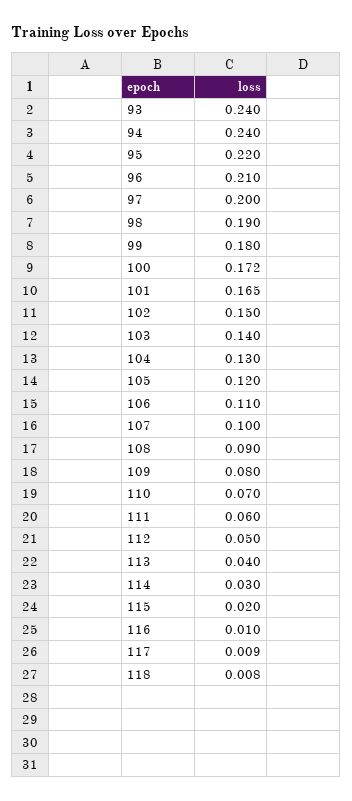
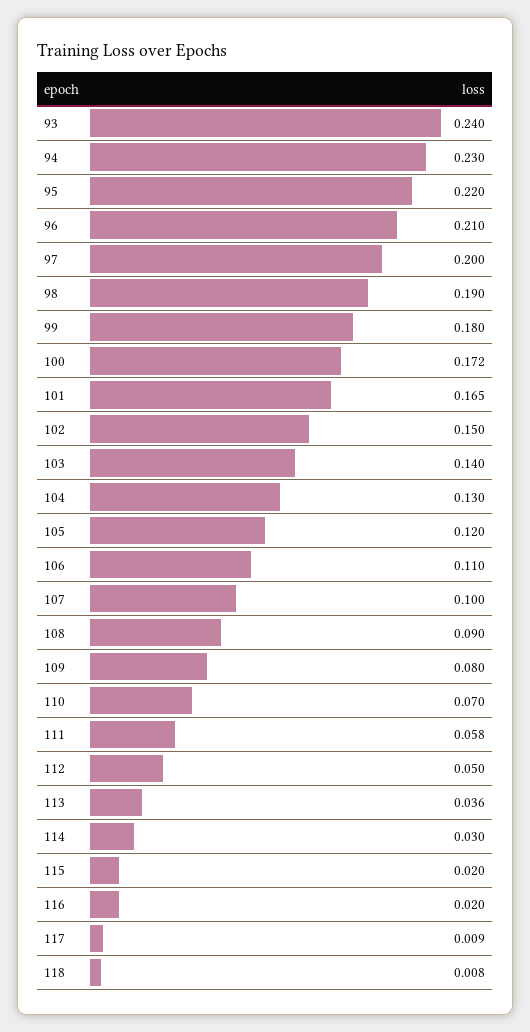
94: 0.24 -> 0.23
111: 0.06 -> 0.058
113: 0.04 -> 0.036
116: 0.01 -> 0.02

